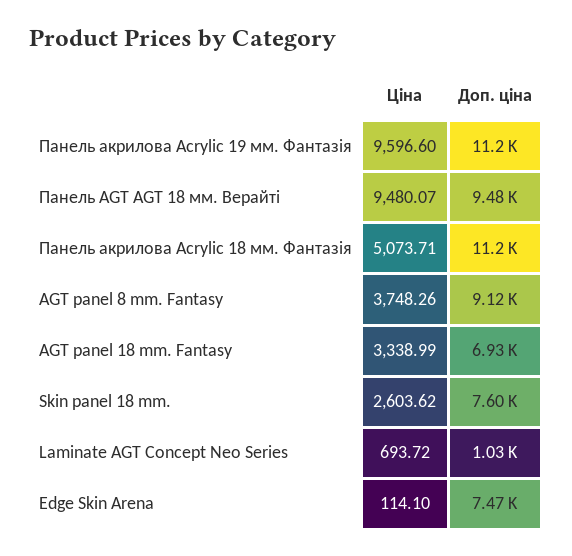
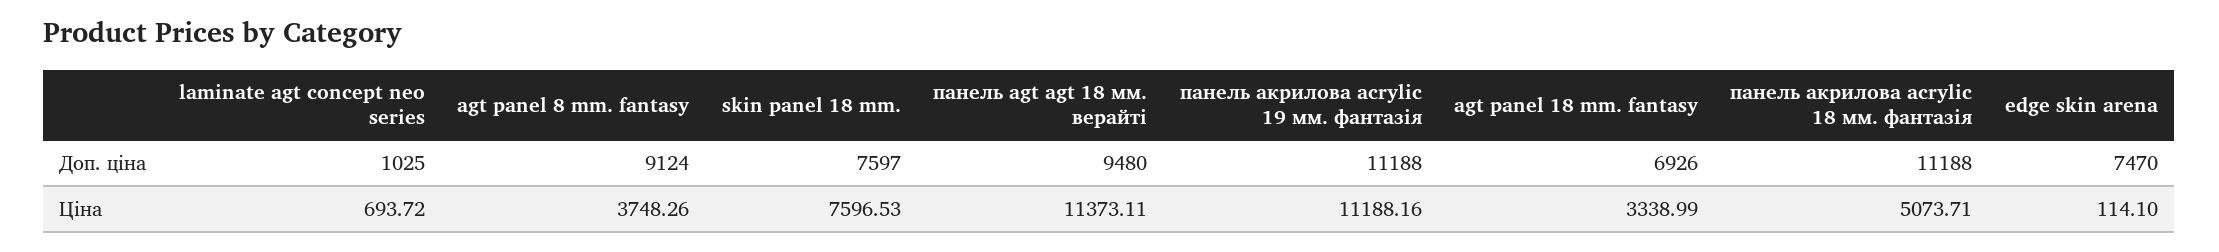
Ціна, Панель акрилова Acrylic 19 мм. Фантазія: 9596.6 -> 11188.16
Ціна, Панель AGT AGT 18 мм. Верайті: 9480.07 -> 11373.11
Ціна, Skin panel 18 mm.: 2603.62 -> 7596.53

